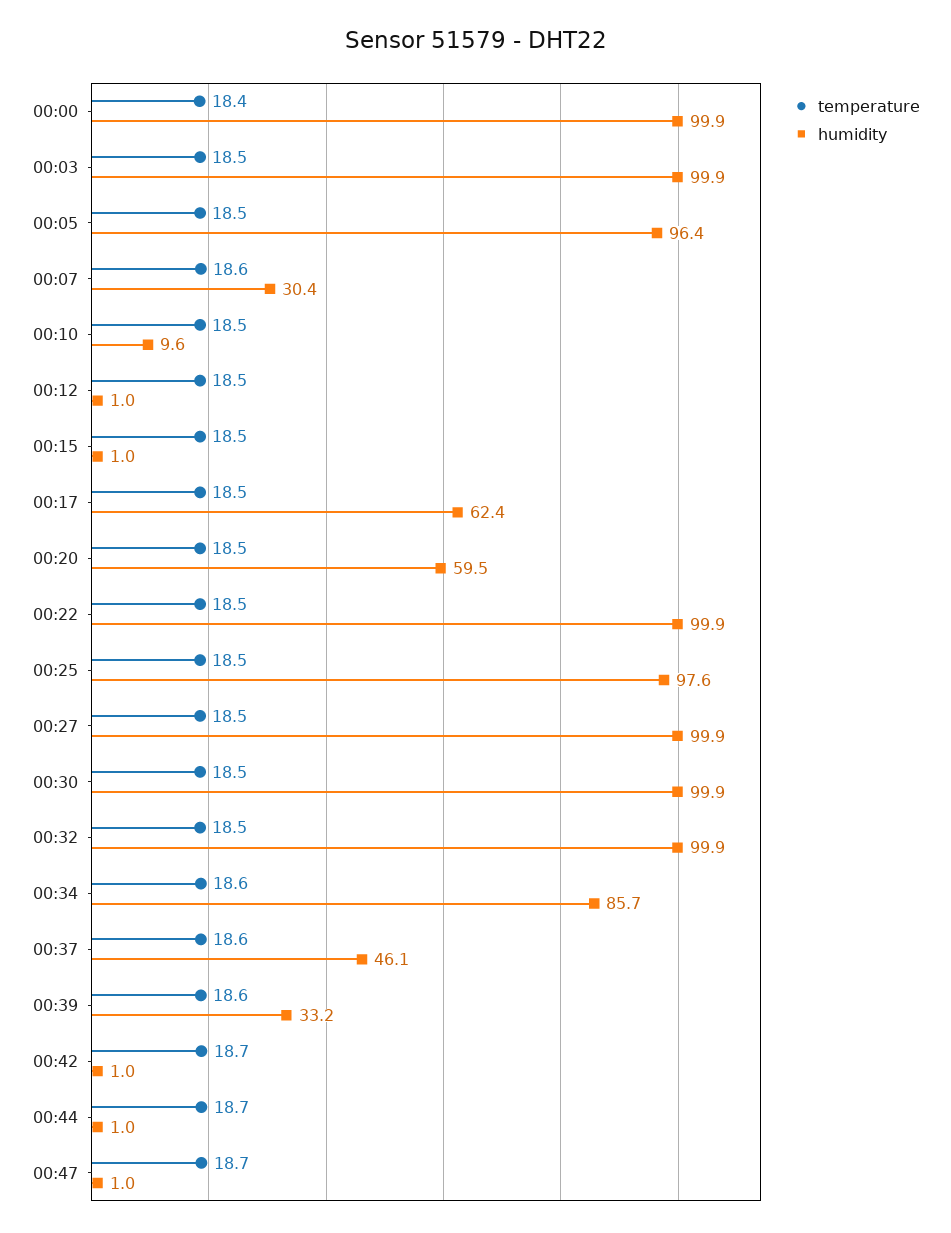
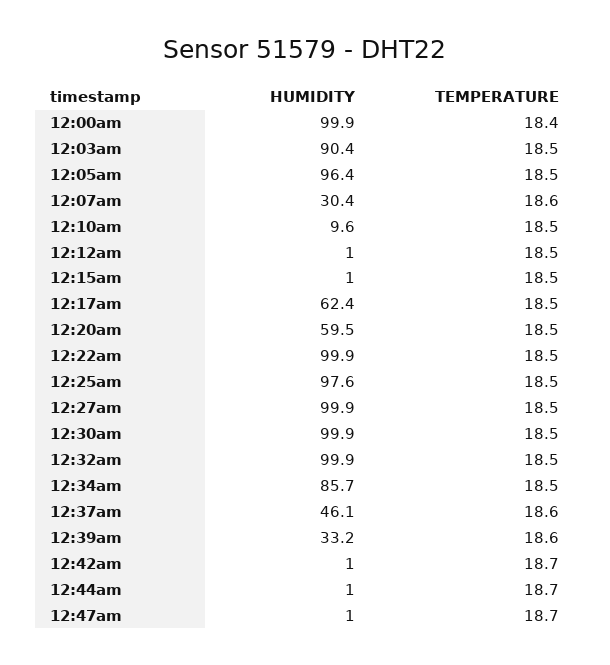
humidity, 00:03: 99.9 -> 90.4
temperature, 00:34: 18.6 -> 18.5

